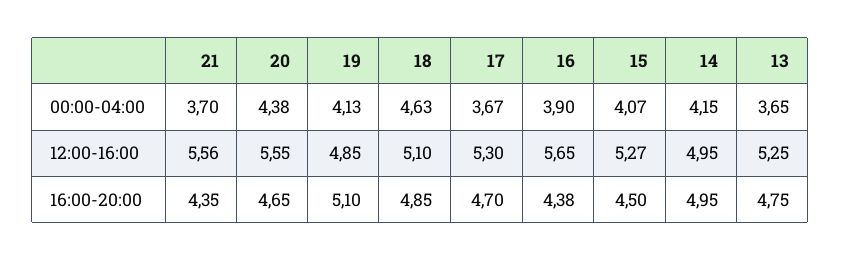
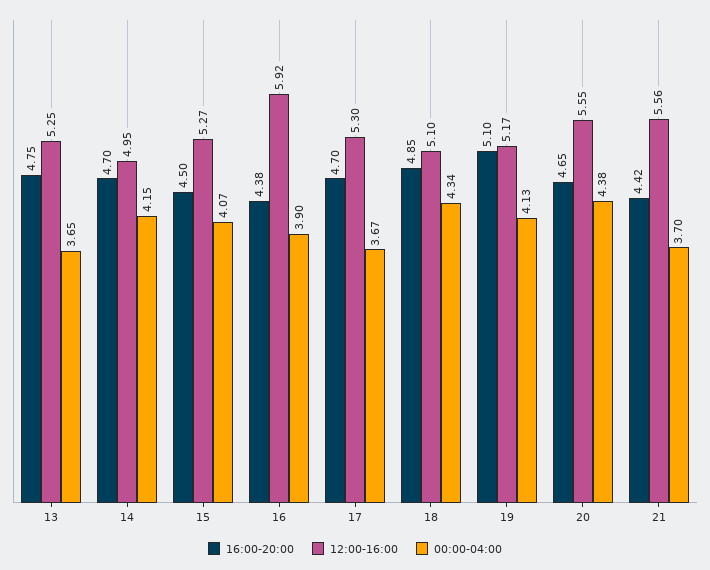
00:00-04:00, 18: 4.63 -> 4.34
12:00-16:00, 19: 4.85 -> 5.17
12:00-16:00, 16: 5.65 -> 5.92
16:00-20:00, 21: 4.35 -> 4.42
16:00-20:00, 14: 4.95 -> 4.7

